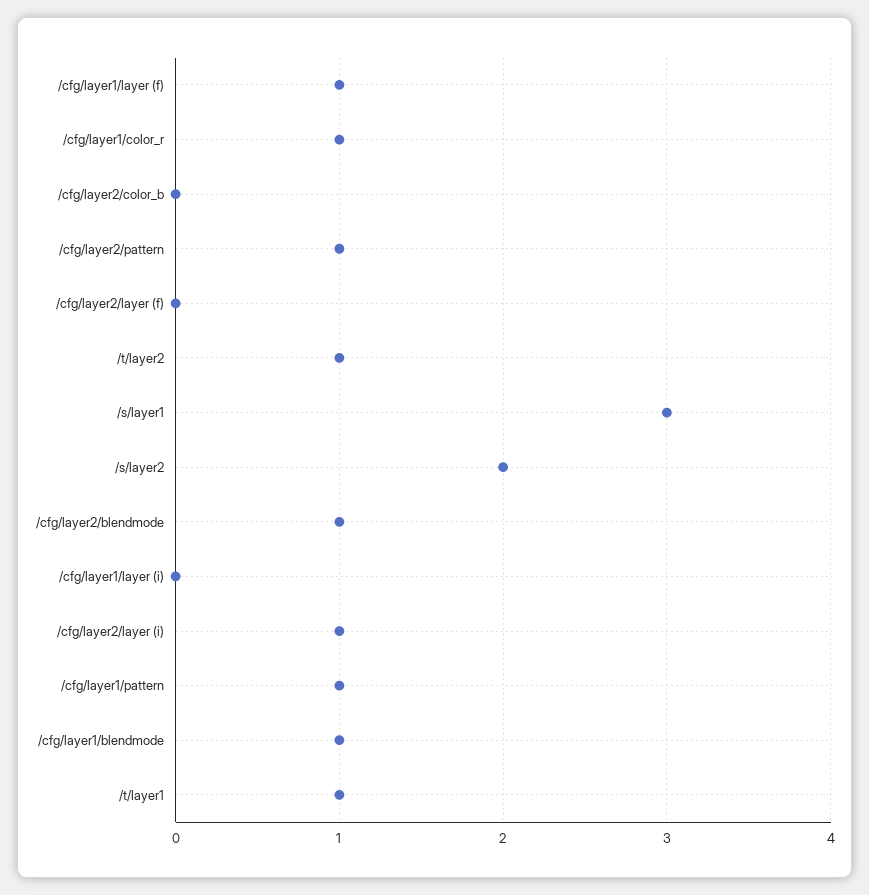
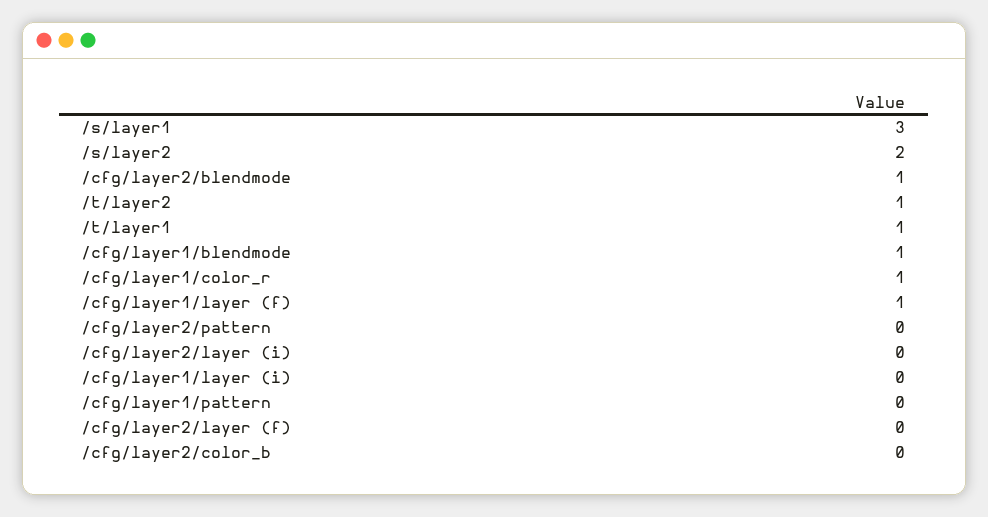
/cfg/layer2/pattern: 1 -> 0
/cfg/layer2/layer (i): 1 -> 0
/cfg/layer1/pattern: 1 -> 0

